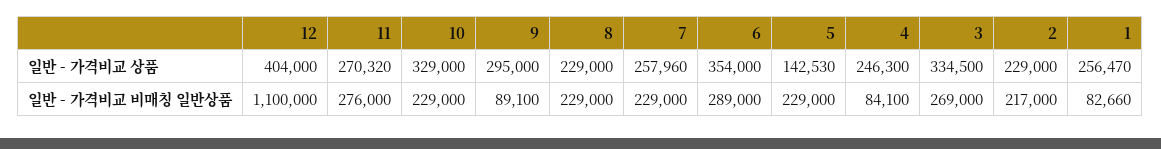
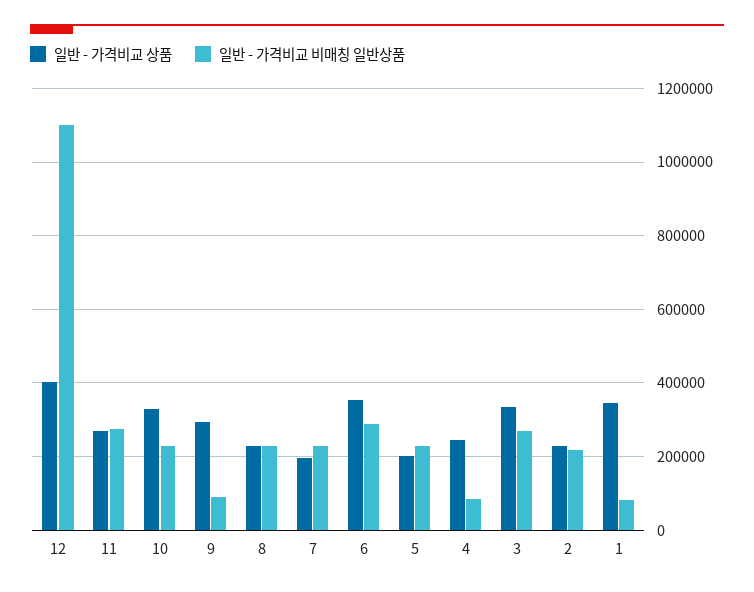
일반 - 가격비교 상품, 7: 257960 -> 200000
일반 - 가격비교 상품, 5: 142530 -> 200000
일반 - 가격비교 상품, 1: 256470 -> 340000

